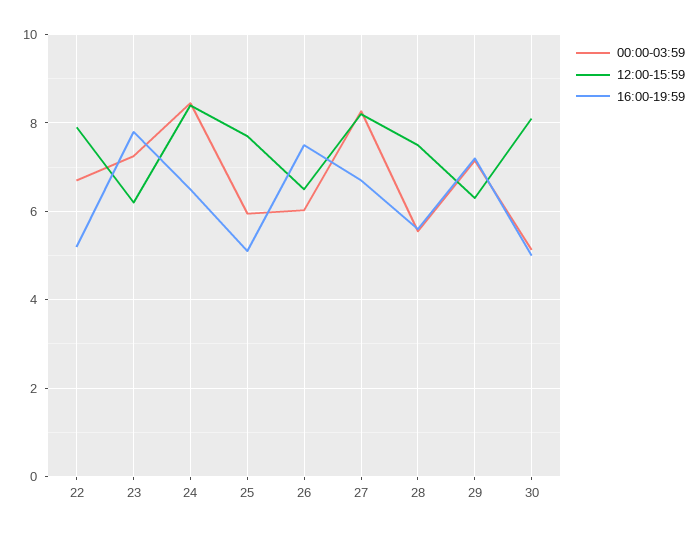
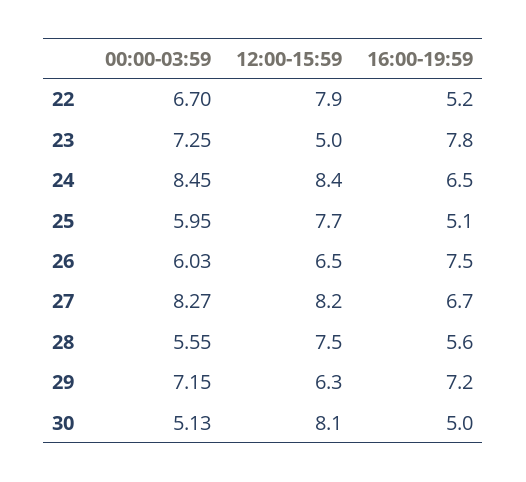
12:00-15:59, 23: 6.2 -> 5

